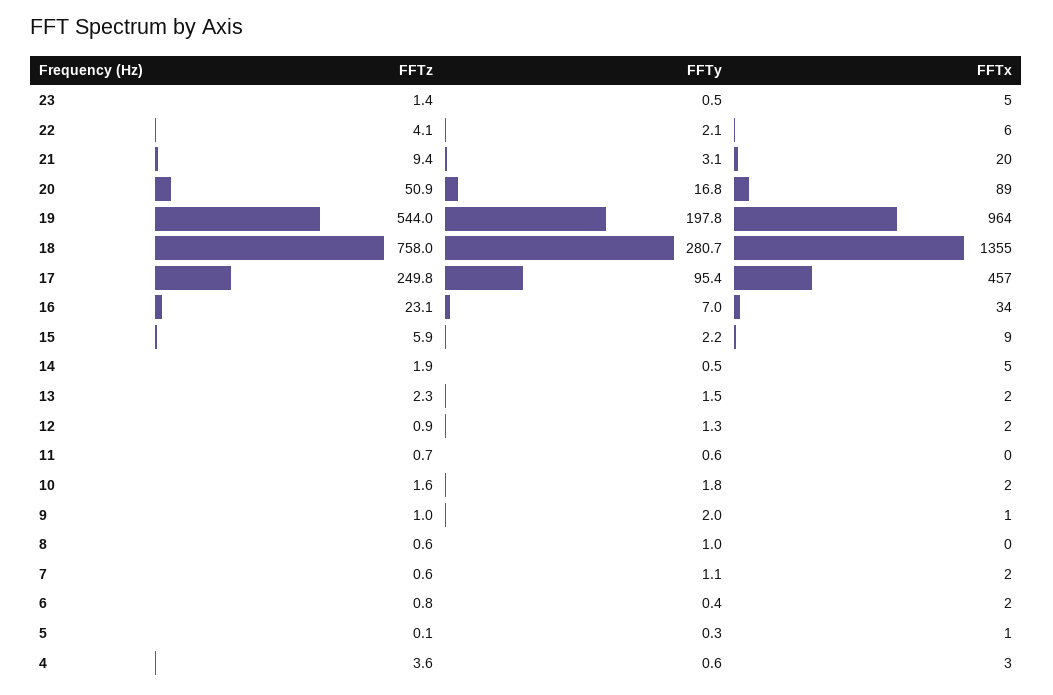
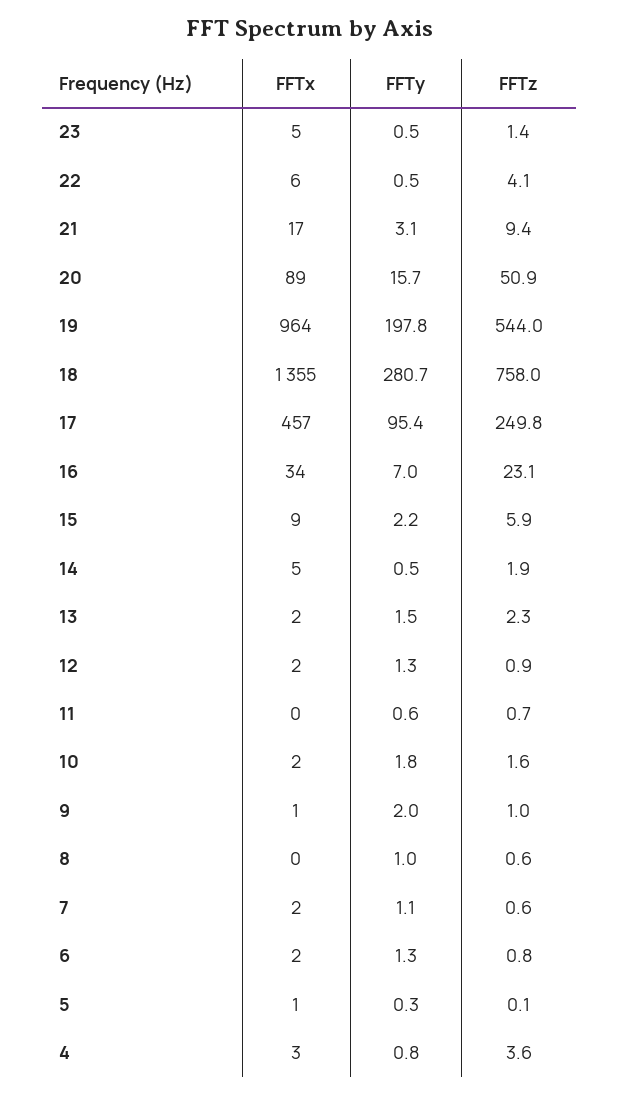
FFTy, 22: 2.1 -> 0.5
FFTx, 21: 20 -> 17
FFTy, 20: 16.8 -> 15.7
FFTy, 6: 0.4 -> 1.3
FFTy, 4: 0.6 -> 0.8

